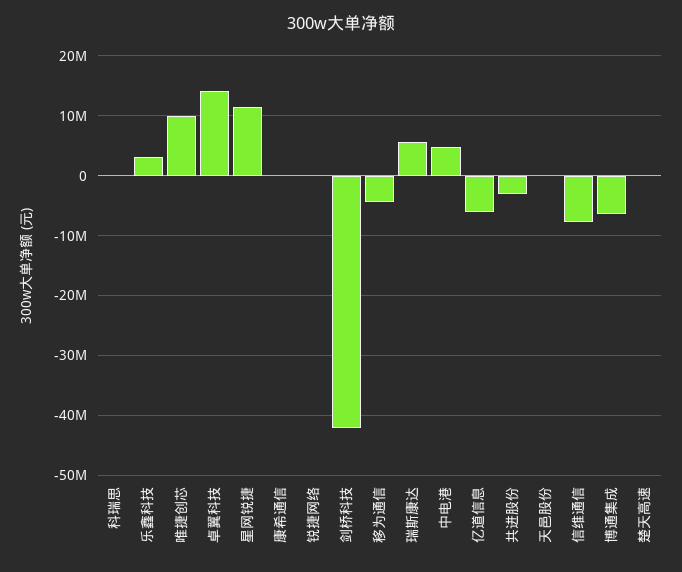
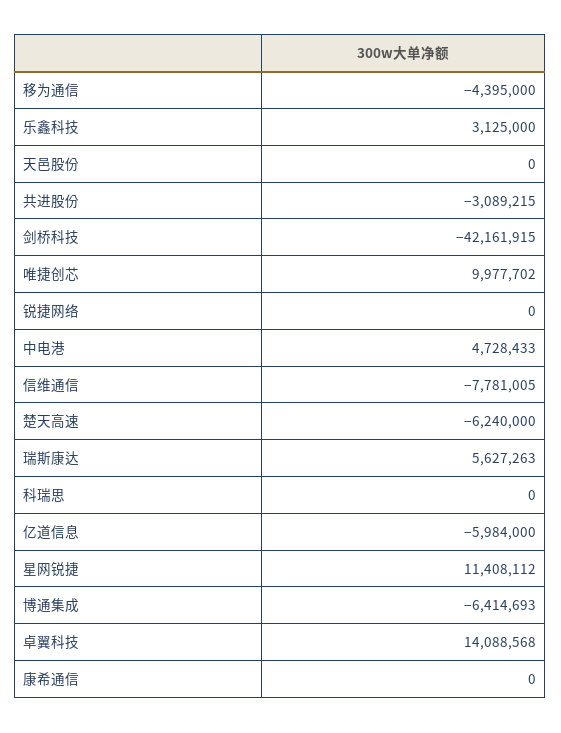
楚天高速: 0 -> -6240000

